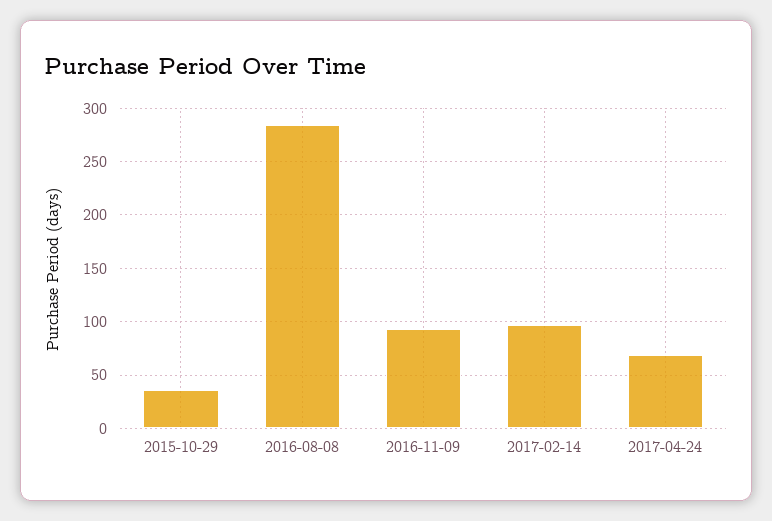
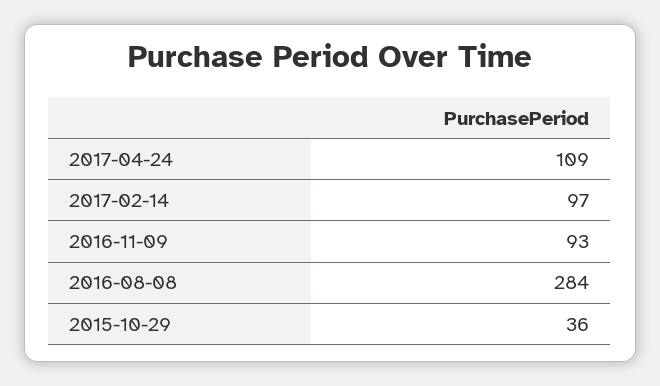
2017-04-24: 70 -> 109

